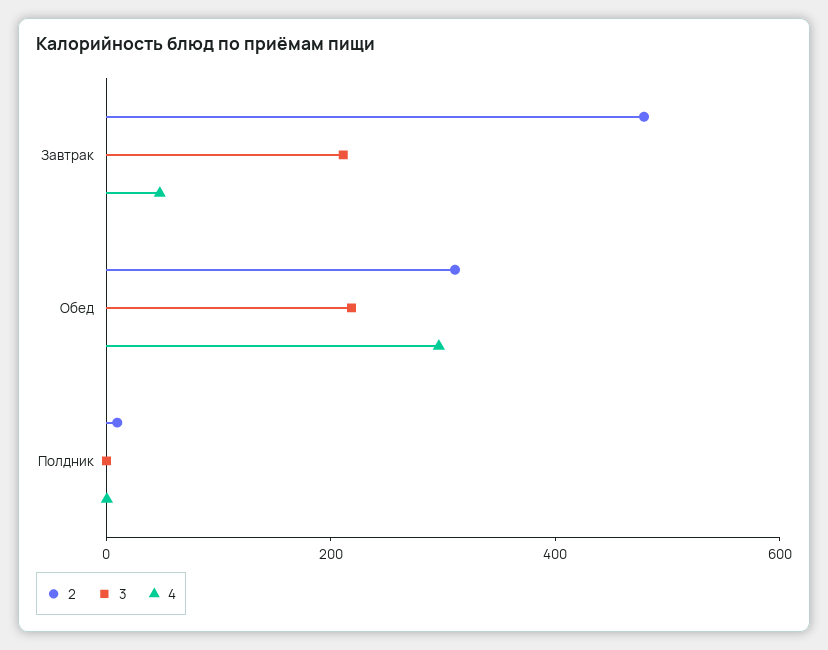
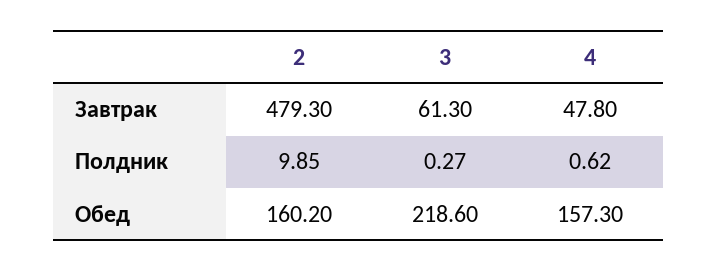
3, Завтрак: 200 -> 61.3
2, Обед: 300 -> 160.2
4, Обед: 300 -> 157.3

